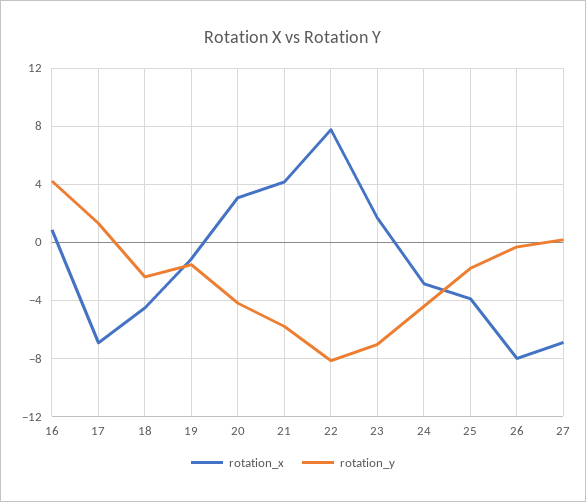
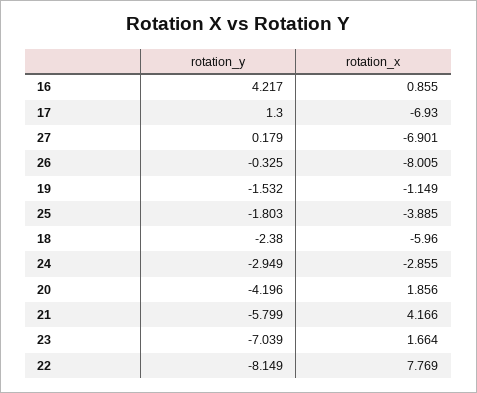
rotation_x, 18: -4.5 -> -5.96
rotation_x, 20: 3 -> 1.856
rotation_y, 24: -4.5 -> -2.949

